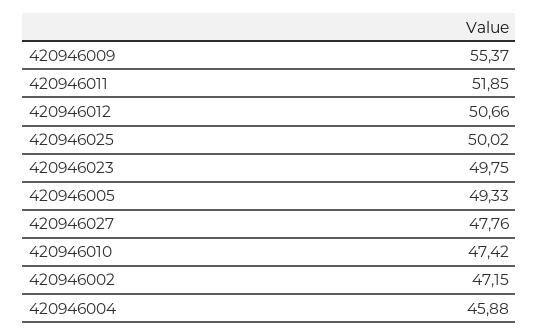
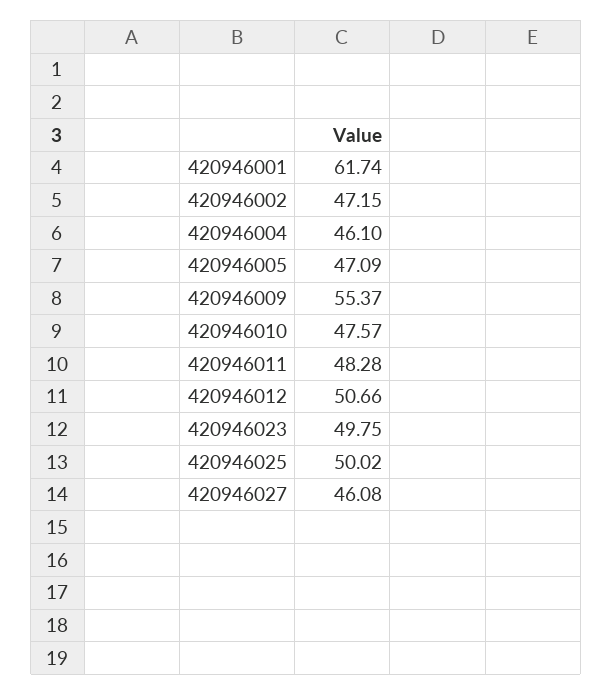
420946011: 51.85 -> 48.28
420946005: 49.33 -> 47.09
420946027: 47.76 -> 46.08
420946010: 47.42 -> 47.57
420946004: 45.88 -> 46.1
420946001: none -> 61.74

